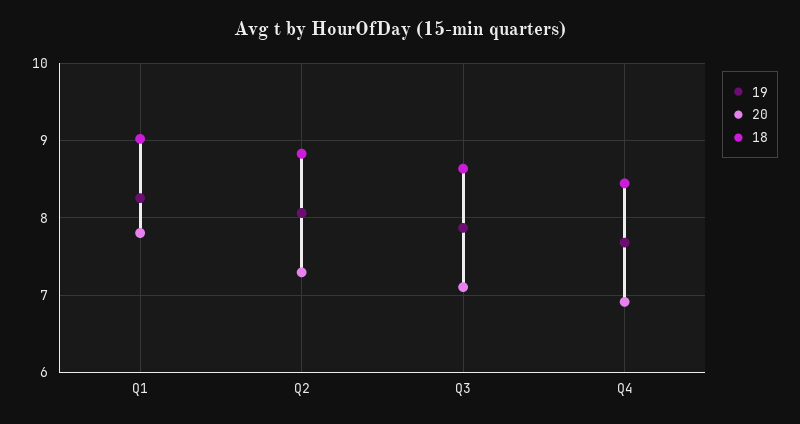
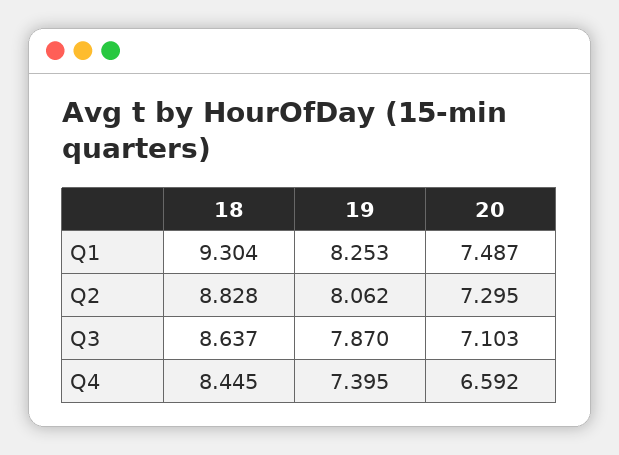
20, Q1: 7.8 -> 7.487
18, Q1: 9 -> 9.304
19, Q4: 7.7 -> 7.395
20, Q4: 6.9 -> 6.592

